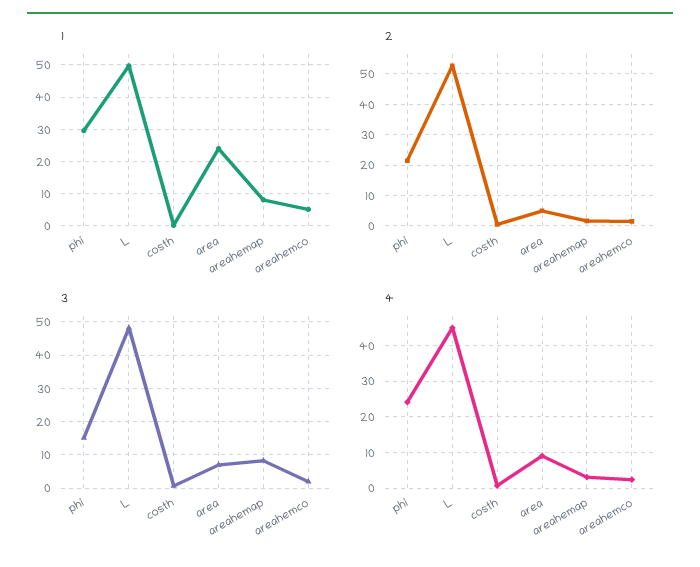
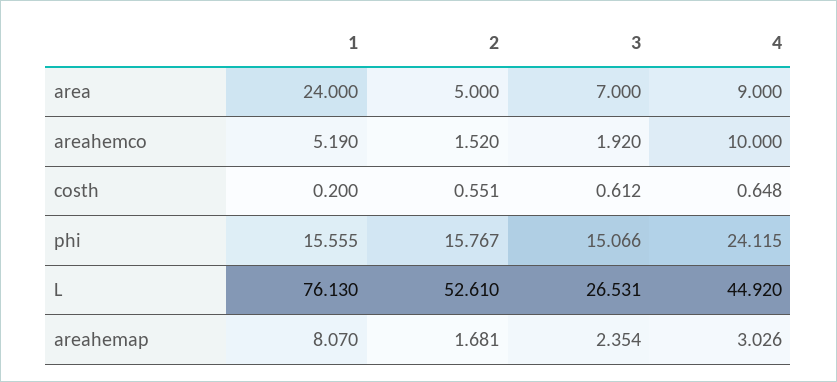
1, phi: 30 -> 15.555
1, L: 50 -> 76.13
2, phi: 22 -> 15.767
3, L: 48 -> 26.531
3, areahemap: 8 -> 2.354
4, areahemco: 2 -> 10

